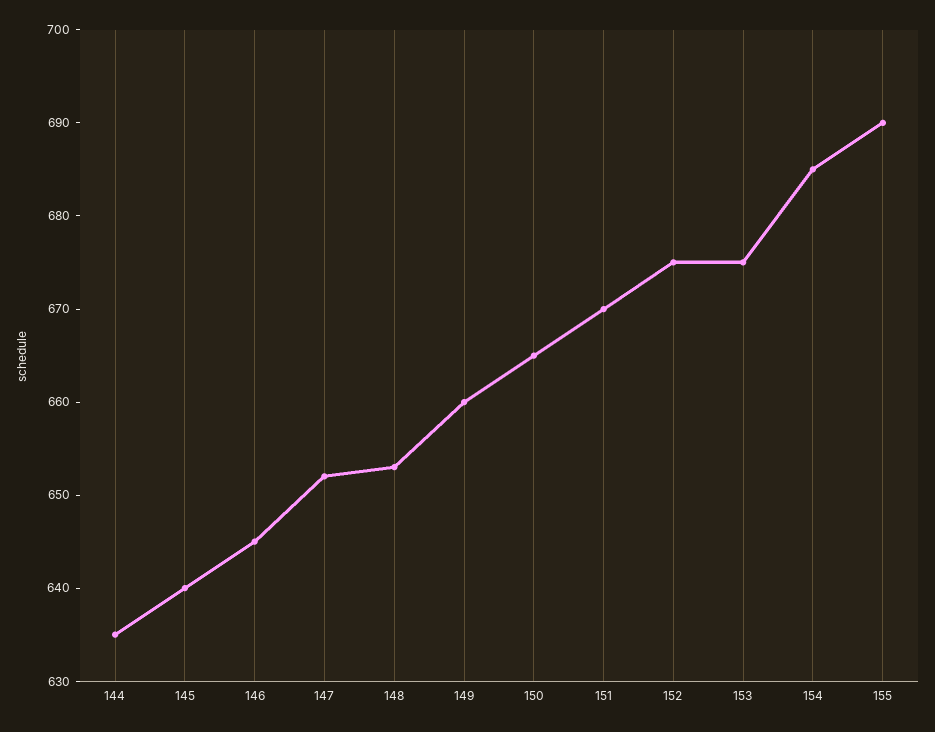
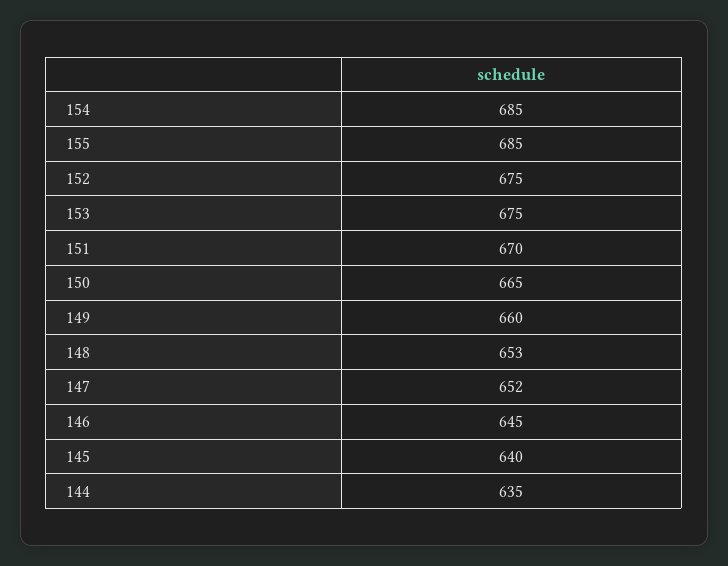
155: 690 -> 685

